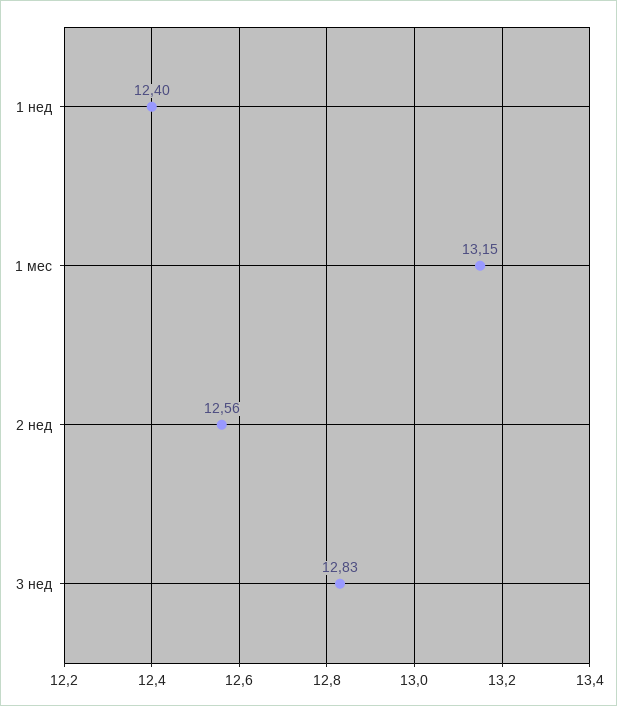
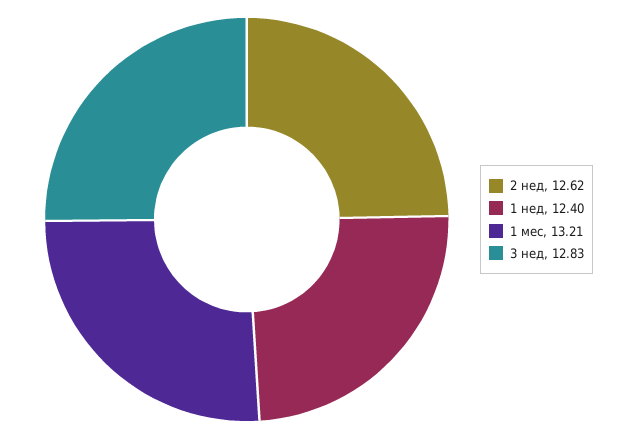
1 мес: 13.15 -> 13.21
2 нед: 12.56 -> 12.62

